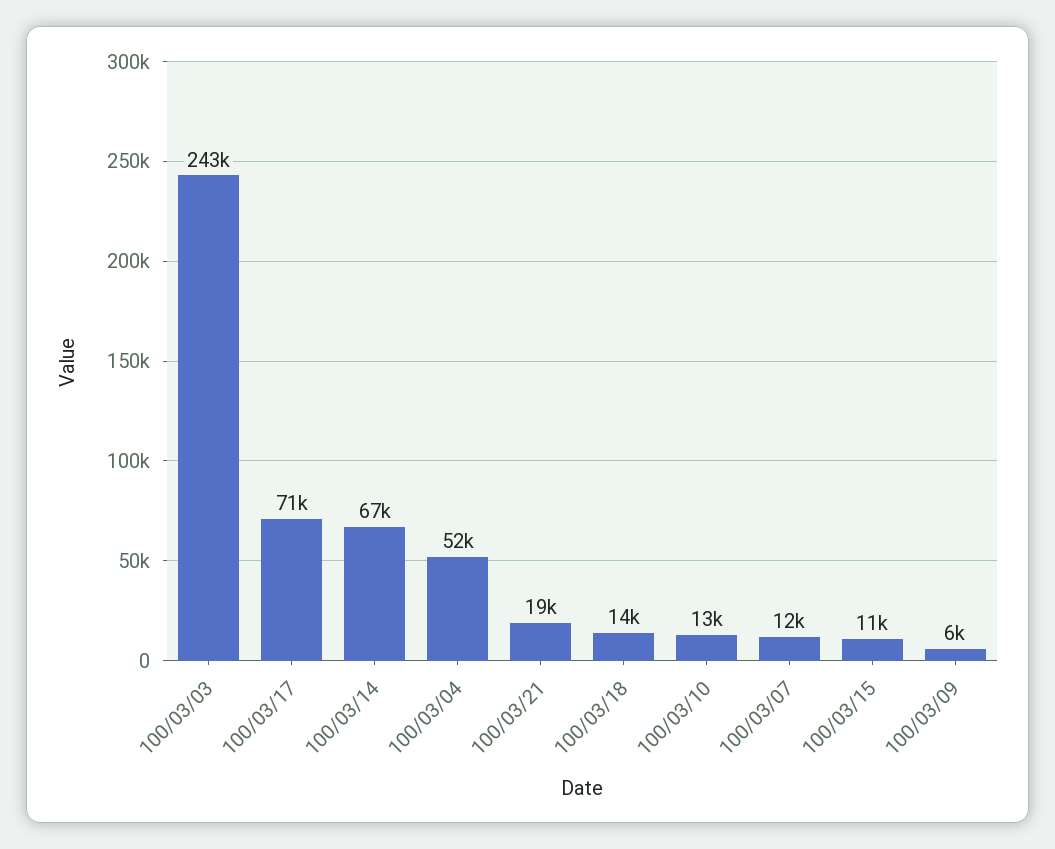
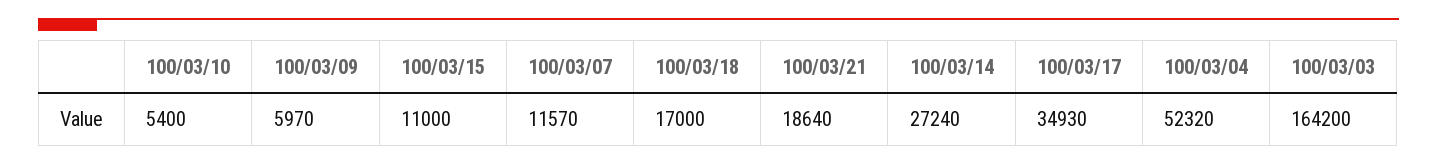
100/03/03: 243000 -> 164200
100/03/17: 71000 -> 34930
100/03/14: 67000 -> 27240
100/03/18: 14000 -> 17000
100/03/10: 13000 -> 5400

